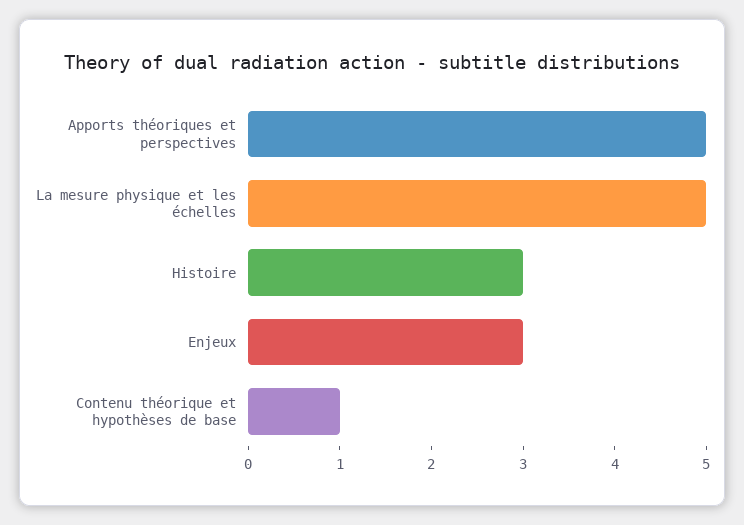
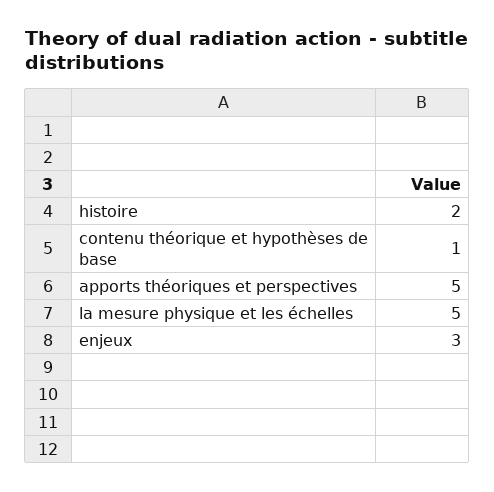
Histoire: 3 -> 2

